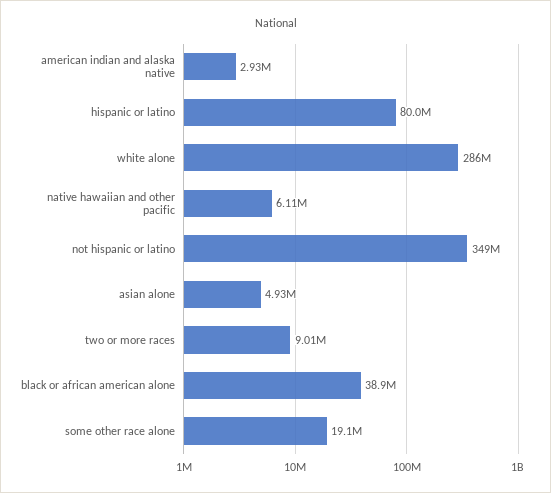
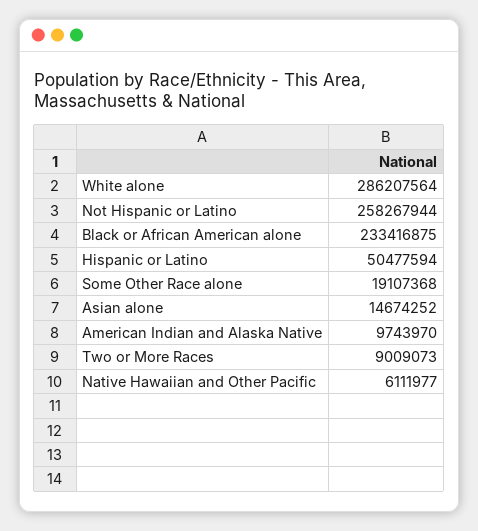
american indian and alaska native: 2930000 -> 9743970
hispanic or latino: 80000000 -> 50477594
not hispanic or latino: 349000000 -> 258267944
asian alone: 4930000 -> 14674252
black or african american alone: 38900000 -> 233416875

